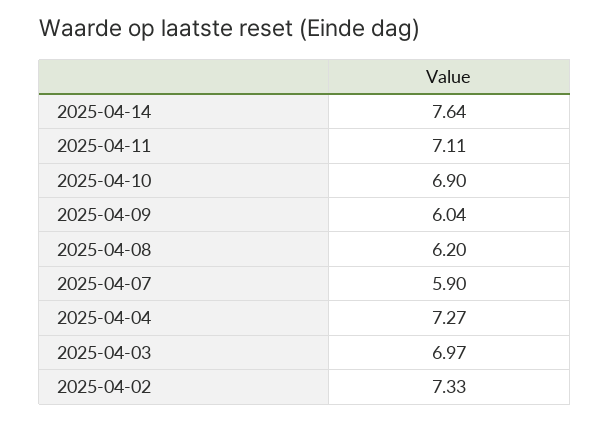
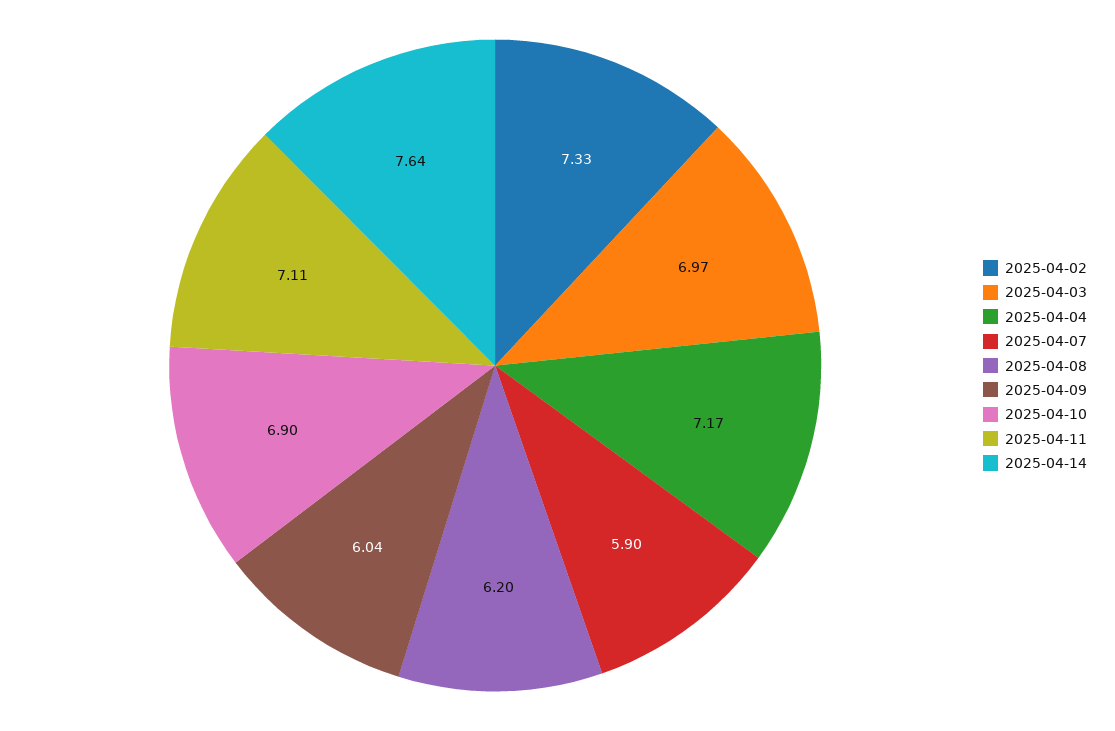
2025-04-04: 7.27 -> 7.17

